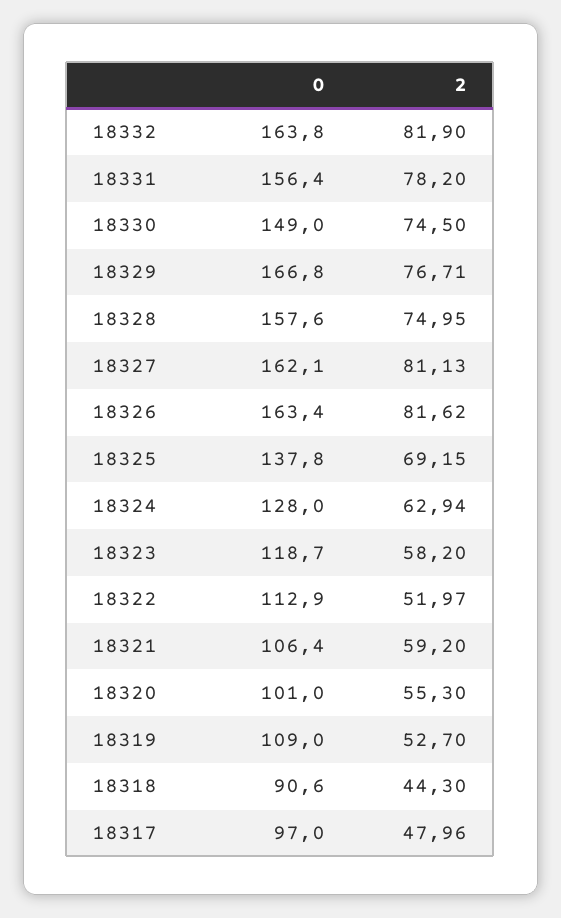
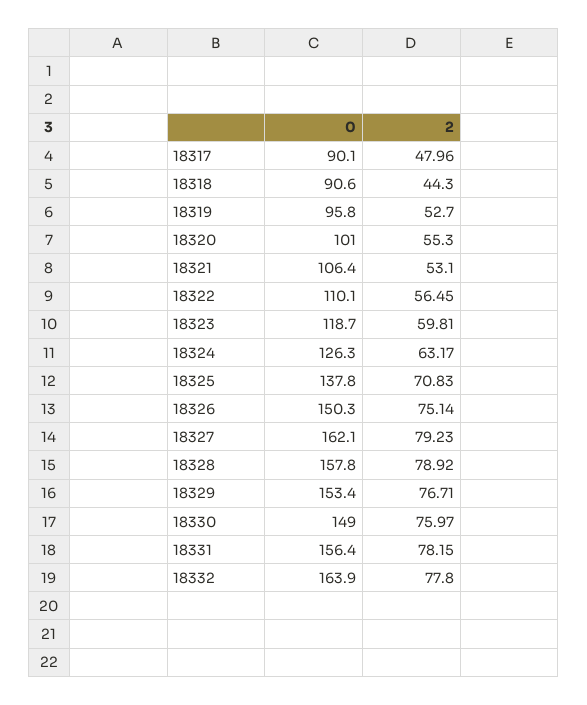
0, 18332: 163.8 -> 163.9
2, 18332: 81.9 -> 77.8
2, 18331: 78.2 -> 78.15
2, 18330: 74.5 -> 75.97
0, 18329: 166.8 -> 153.4
0, 18328: 157.6 -> 157.8
2, 18328: 74.95 -> 78.92
2, 18327: 81.13 -> 79.23
0, 18326: 163.4 -> 150.3
2, 18326: 81.62 -> 75.14
2, 18325: 69.15 -> 70.83
0, 18324: 128 -> 126.3
2, 18324: 62.94 -> 63.17
2, 18323: 58.2 -> 59.81
0, 18322: 112.9 -> 110.1
2, 18322: 51.97 -> 56.45
2, 18321: 59.2 -> 53.1
0, 18319: 109 -> 95.8
0, 18317: 97 -> 90.1

